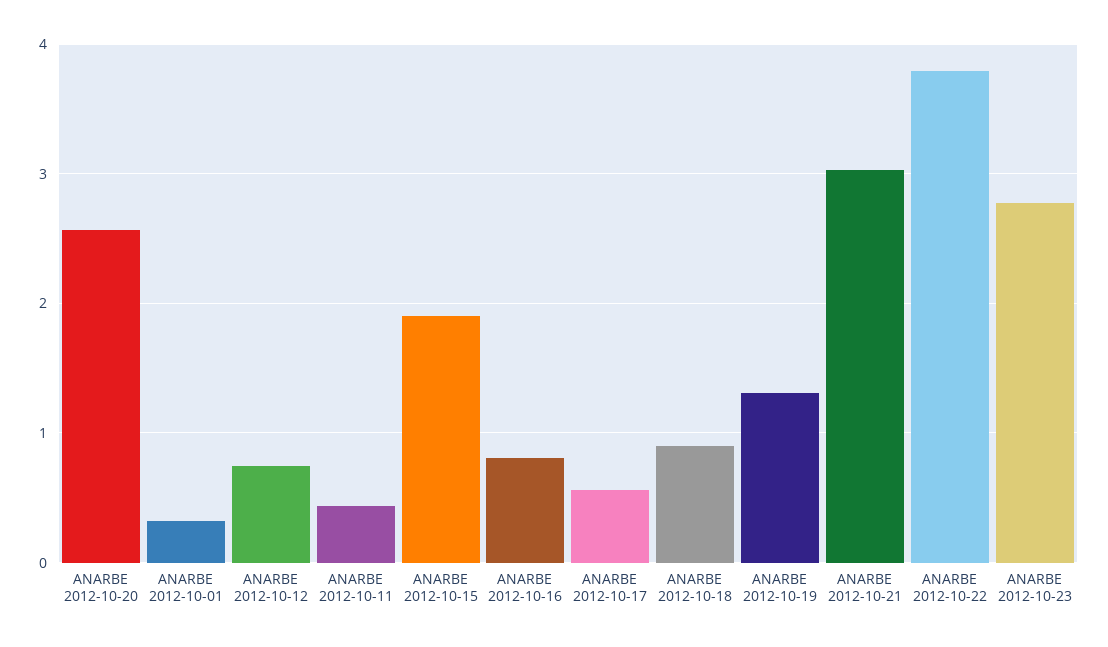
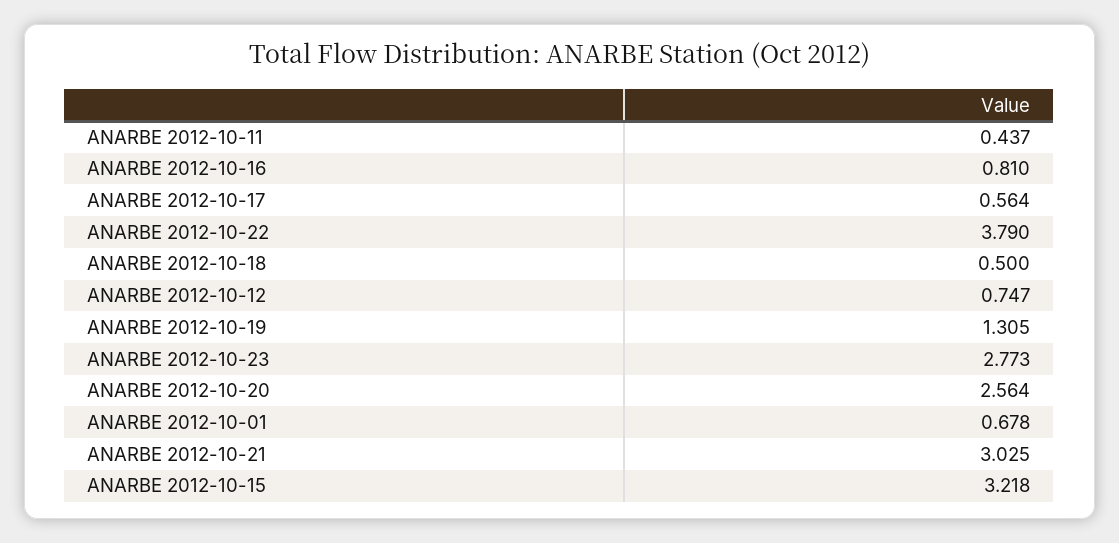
ANARBE 2012-10-01: 0.3 -> 0.678
ANARBE 2012-10-15: 1.9 -> 3.218
ANARBE 2012-10-18: 0.9 -> 0.5

